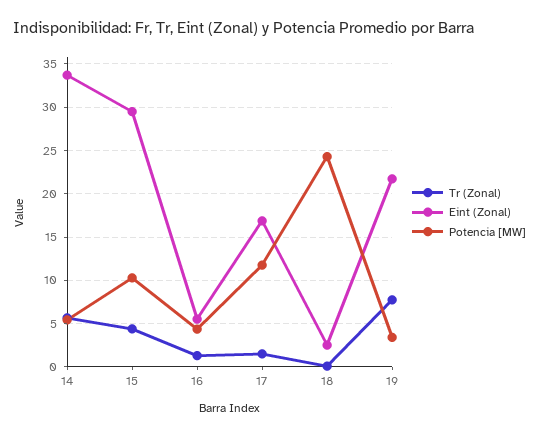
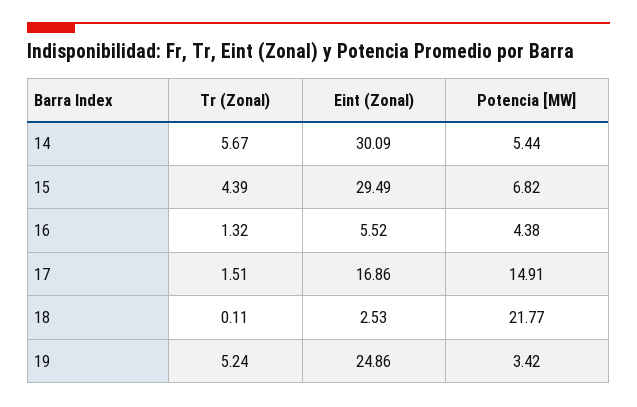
Eint (Zonal), 14: 34 -> 30.09
Potencia [MW], 15: 10 -> 6.82
Potencia [MW], 17: 12 -> 14.91
Potencia [MW], 18: 24 -> 21.77
Tr (Zonal), 19: 8 -> 5.24
Eint (Zonal), 19: 22 -> 24.86

